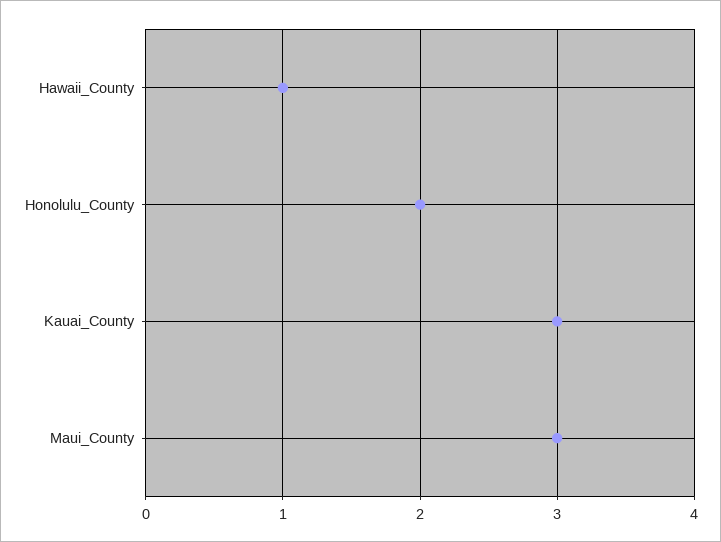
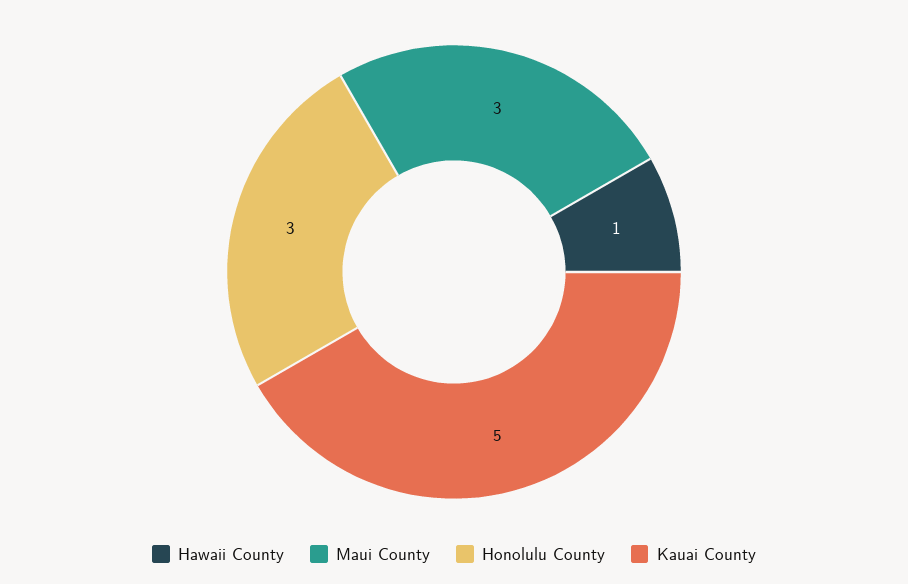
Honolulu_County: 2 -> 3
Kauai_County: 3 -> 5

